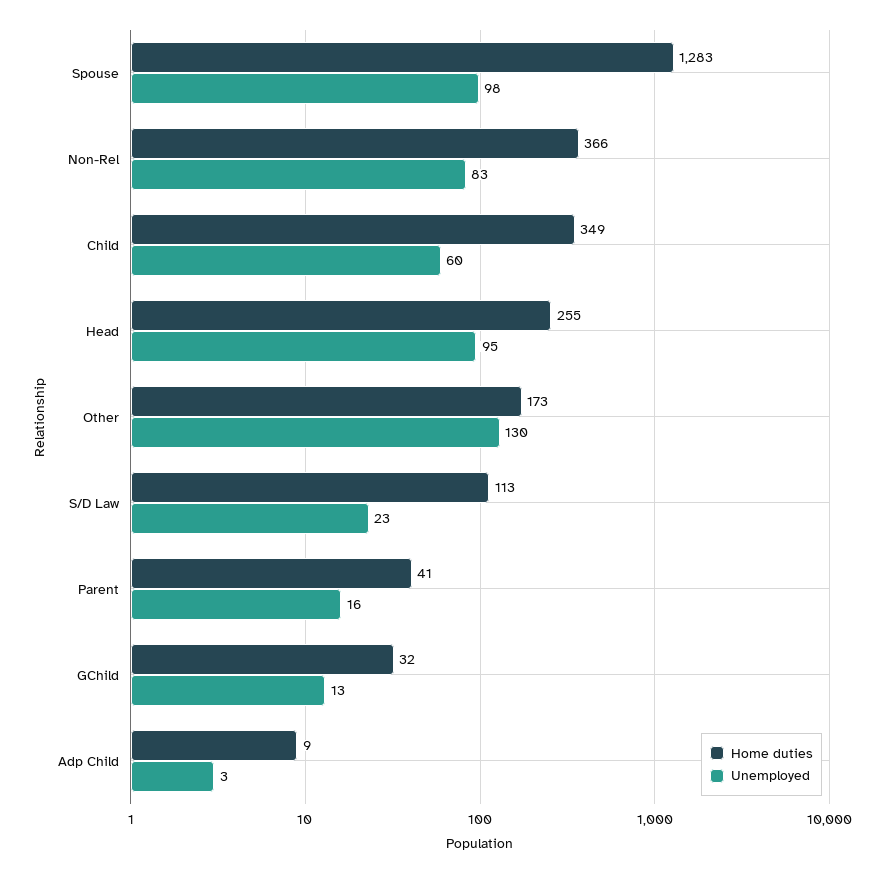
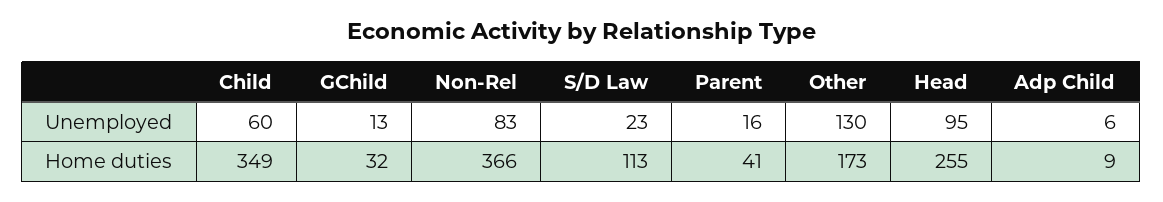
Home duties, Spouse: 1283 -> none
Unemployed, Spouse: 98 -> none
Unemployed, Adp Child: 3 -> 6

